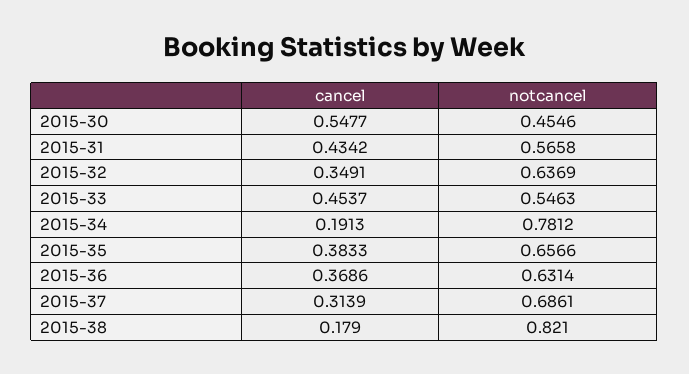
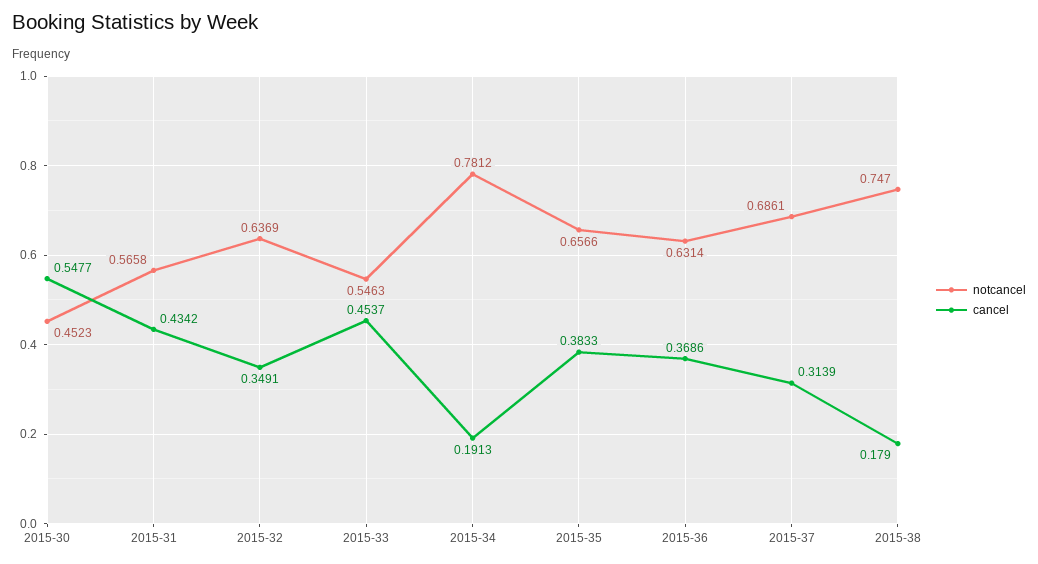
notcancel, 2015-30: 0.4546 -> 0.4523
notcancel, 2015-38: 0.821 -> 0.747

